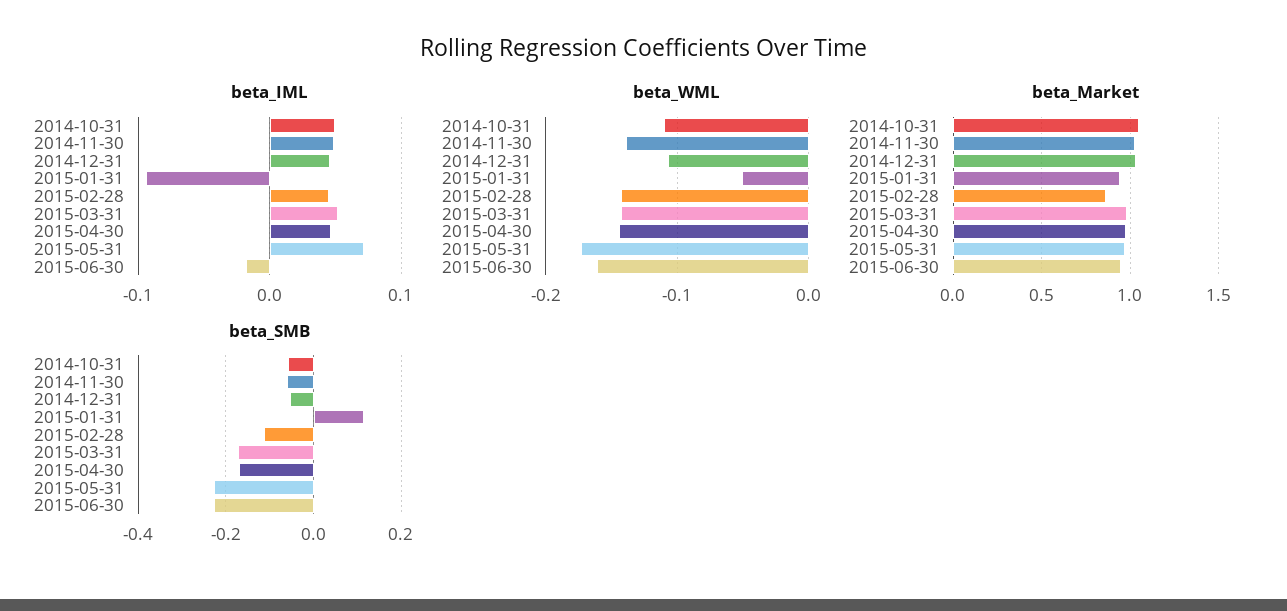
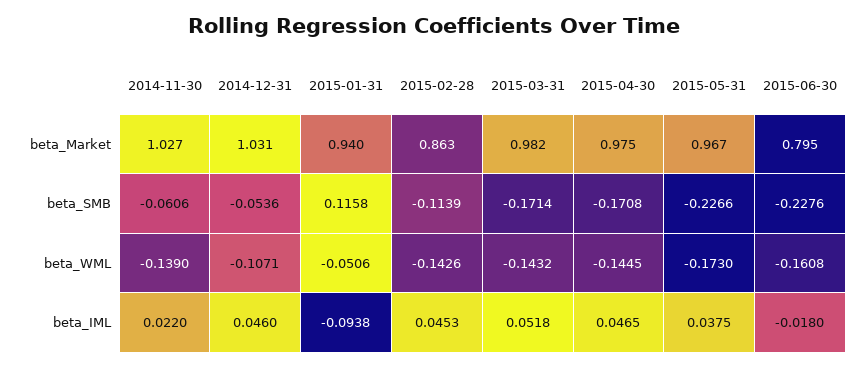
beta_IML, 2014-10-31: 0.05 -> none
beta_IML, 2014-11-30: 0.05 -> 0.022
beta_IML, 2015-05-31: 0.07 -> 0.0375
beta_WML, 2014-10-31: -0.11 -> none
beta_Market, 2014-10-31: 1.05 -> none
beta_Market, 2015-06-30: 0.95 -> 0.795
beta_SMB, 2014-10-31: -0.06 -> none

